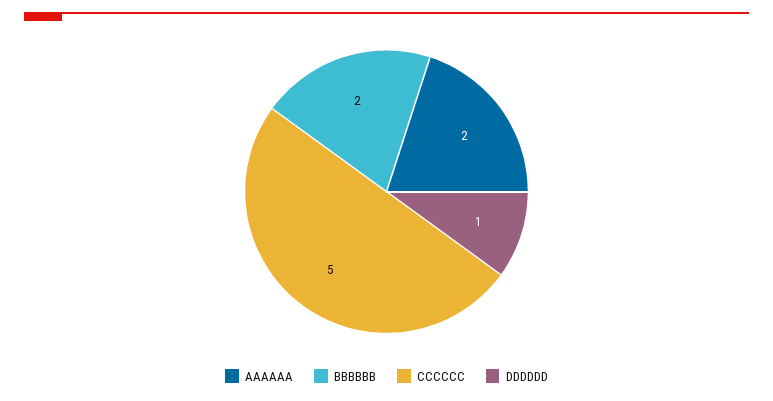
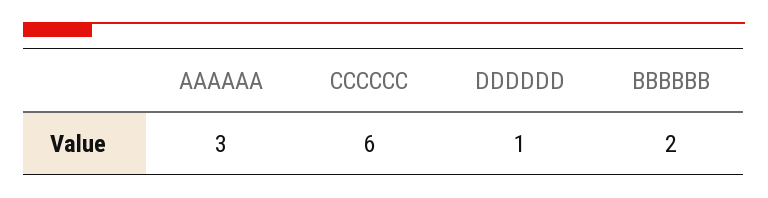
AAAAAA: 2 -> 3
CCCCCC: 5 -> 6

